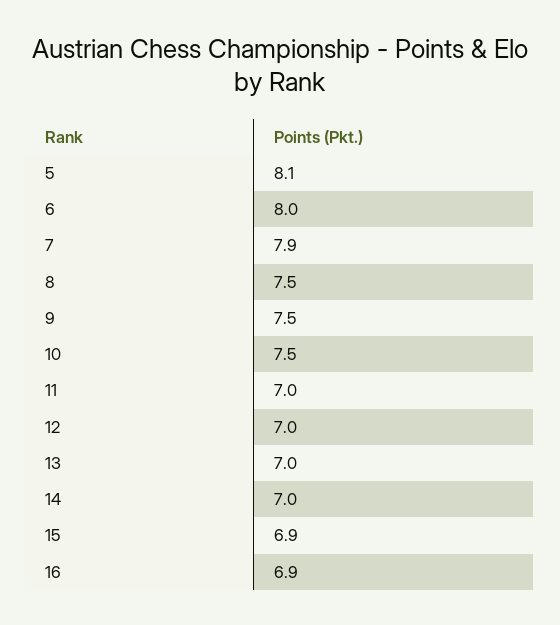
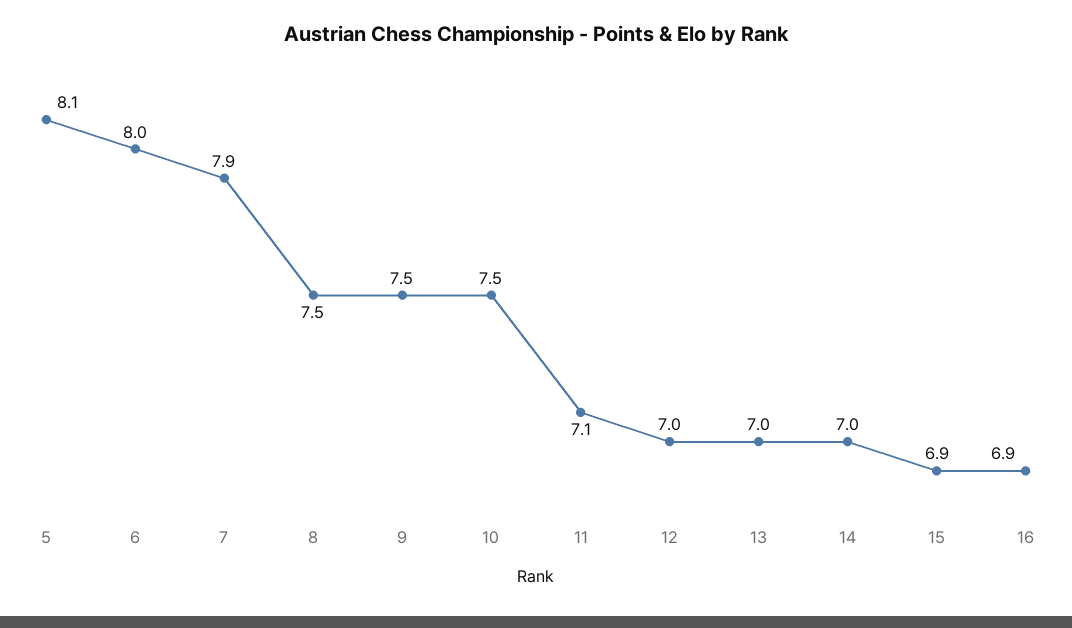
11: 7 -> 7.1

